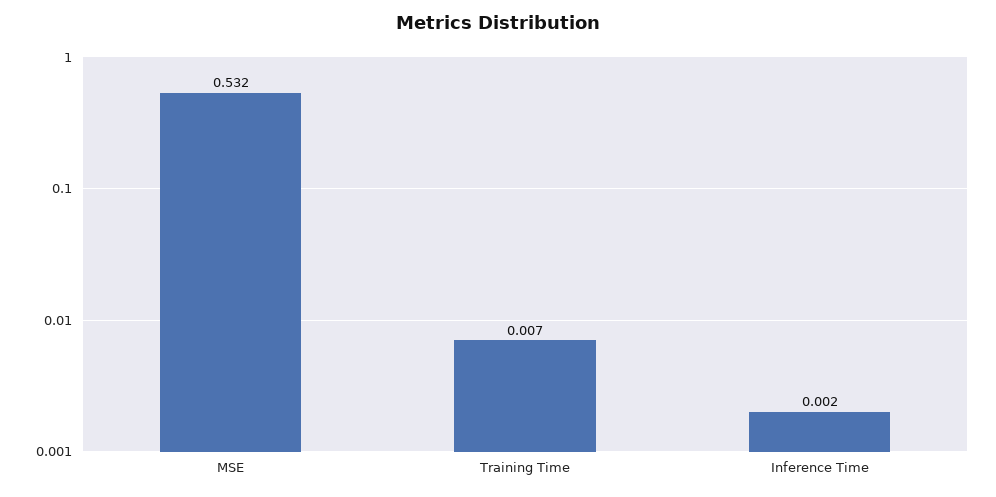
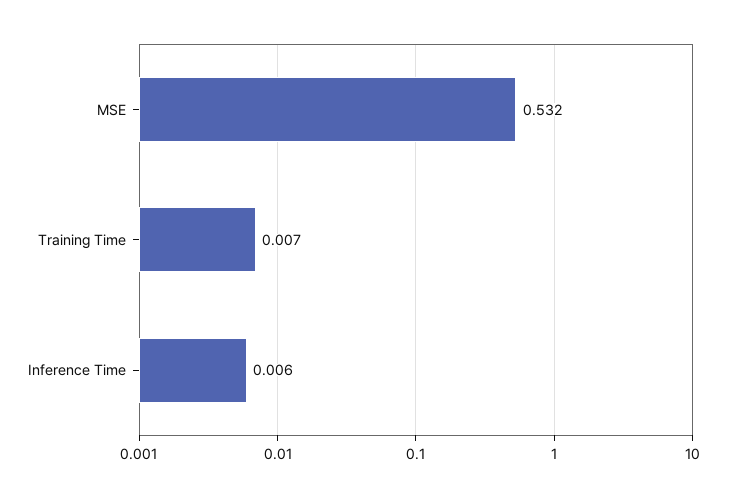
Inference Time: 0.002 -> 0.006

